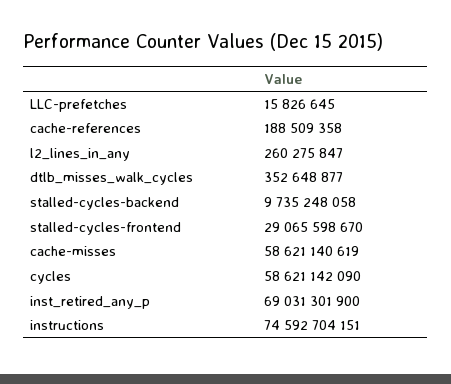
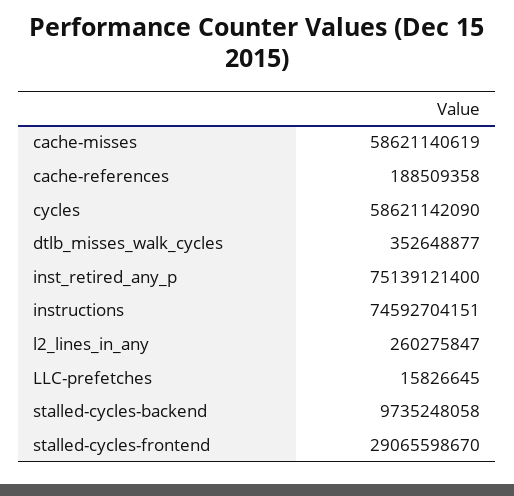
inst_retired_any_p: 69031301900 -> 75139121400

